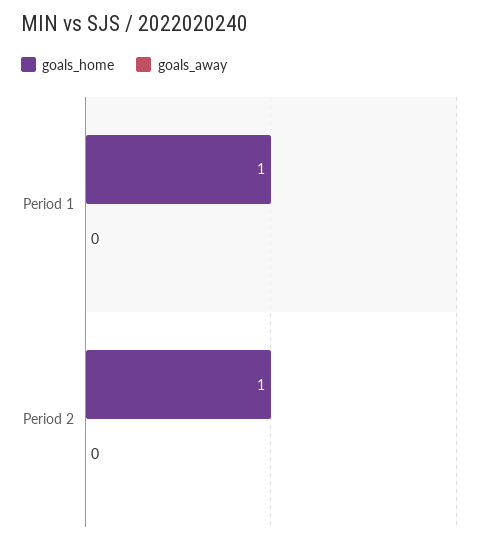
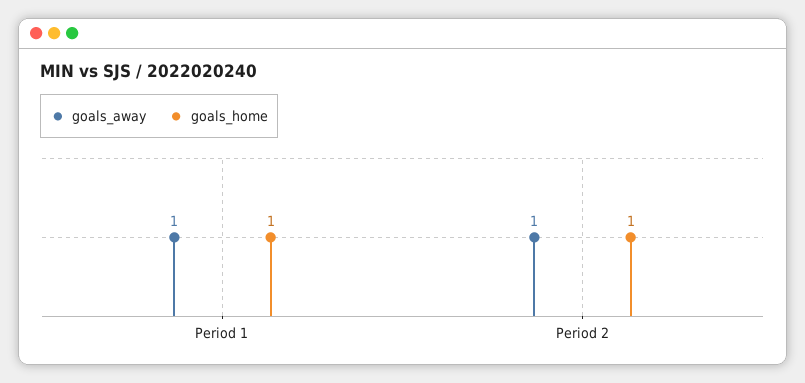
goals_away, Period 1: 0 -> 1
goals_away, Period 2: 0 -> 1

